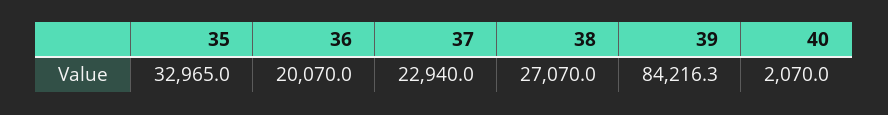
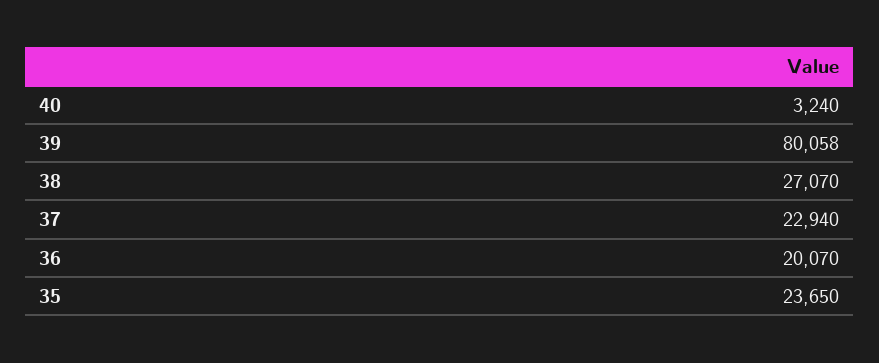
35: 32965 -> 23650
39: 84216.3 -> 80058
40: 2070 -> 3240

